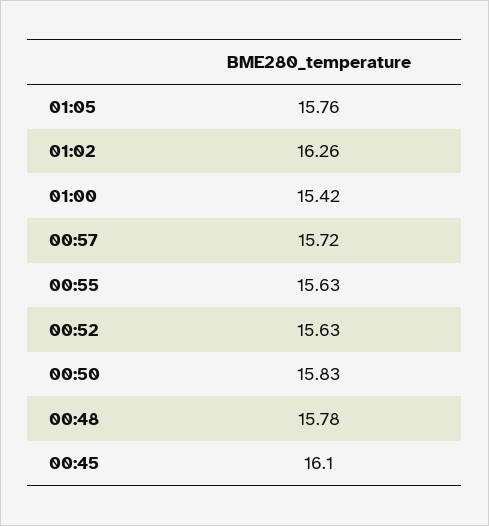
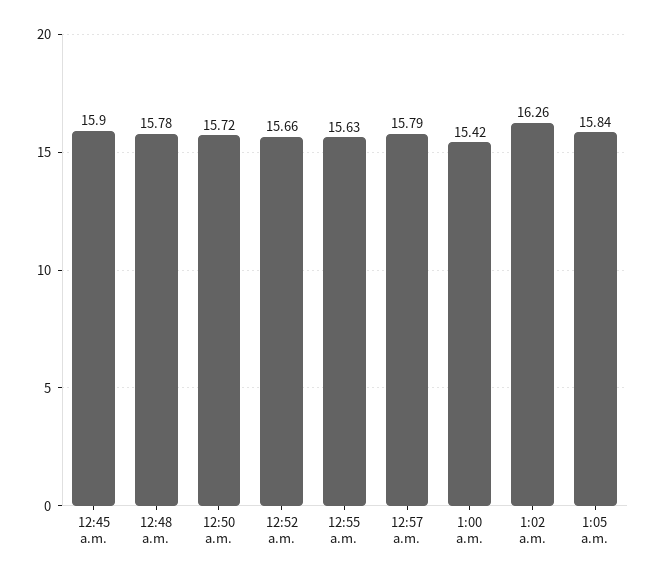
01:05: 15.76 -> 15.84
00:57: 15.72 -> 15.79
00:52: 15.63 -> 15.66
00:50: 15.83 -> 15.72
00:45: 16.1 -> 15.9

